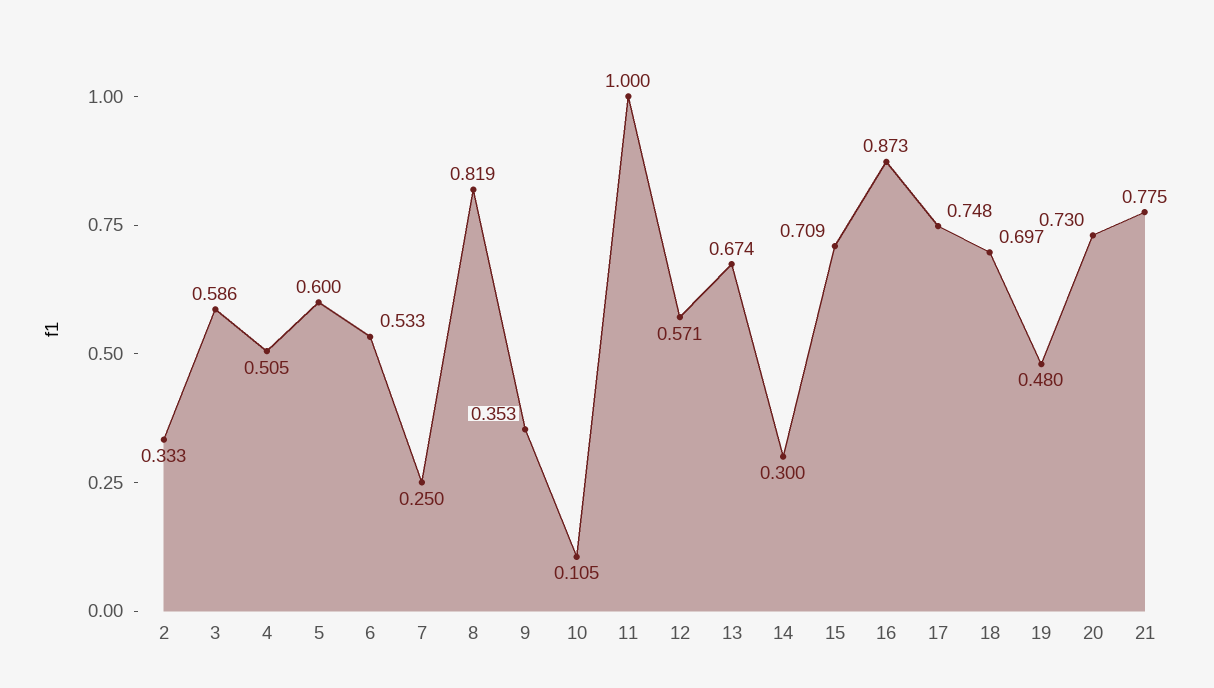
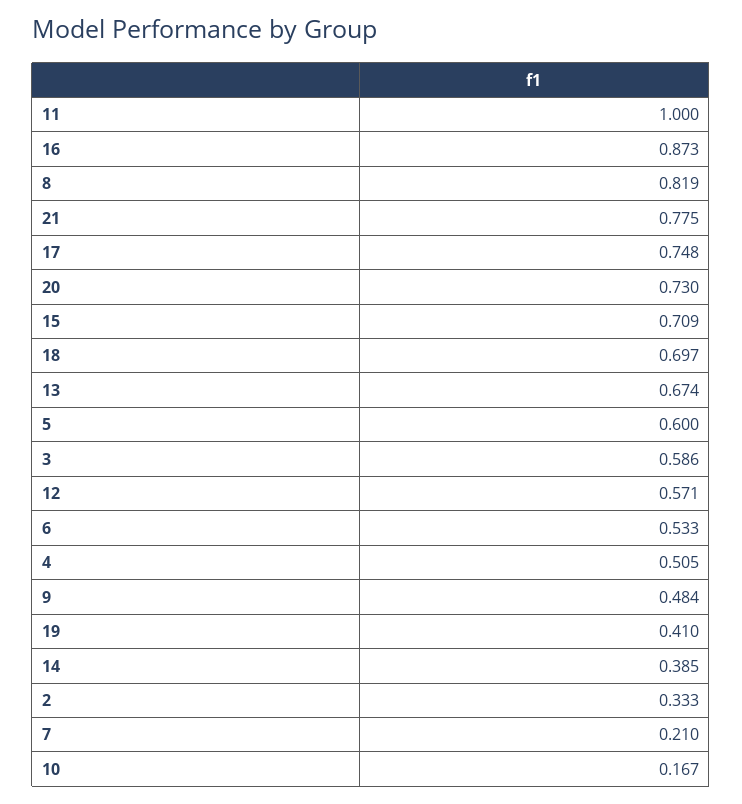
7: 0.25 -> 0.21
9: 0.353 -> 0.484
10: 0.105 -> 0.167
14: 0.3 -> 0.385
19: 0.48 -> 0.41

